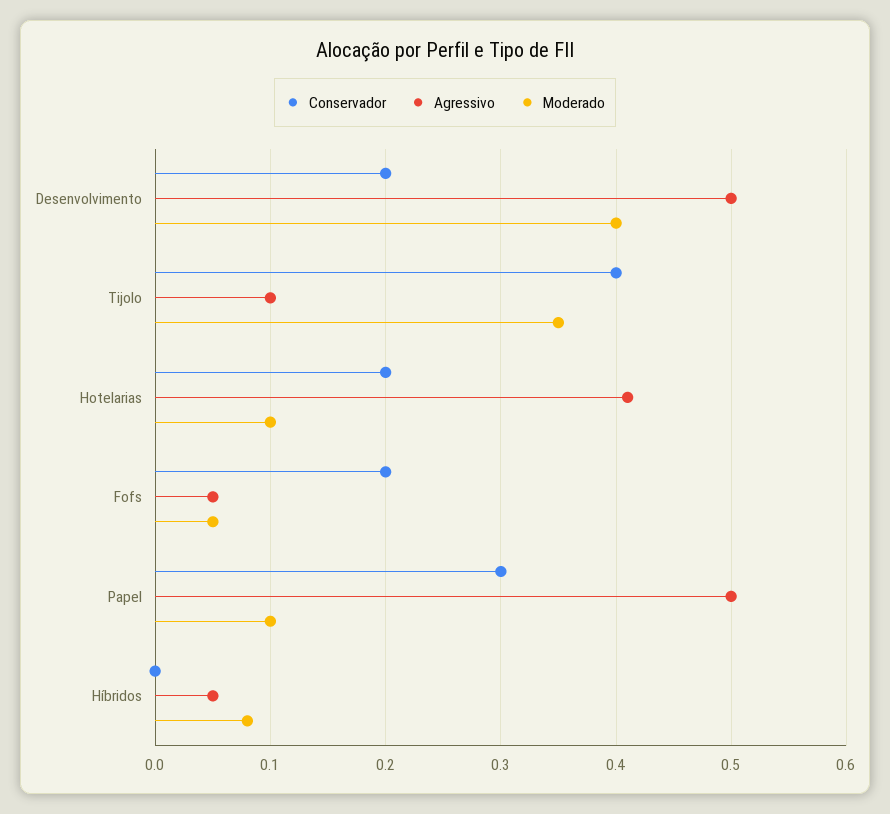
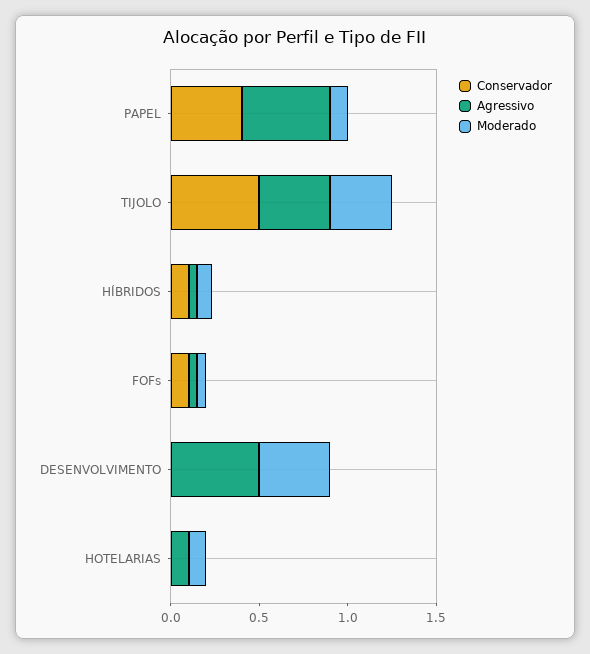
Conservador, Desenvolvimento: 0.2 -> 0
Conservador, Tijolo: 0.4 -> 0.5
Agressivo, Tijolo: 0.1 -> 0.4
Conservador, Hotelarias: 0.2 -> 0
Agressivo, Hotelarias: 0.41 -> 0.1
Conservador, Fofs: 0.2 -> 0.1
Conservador, Papel: 0.3 -> 0.4
Conservador, Híbridos: 0 -> 0.1

